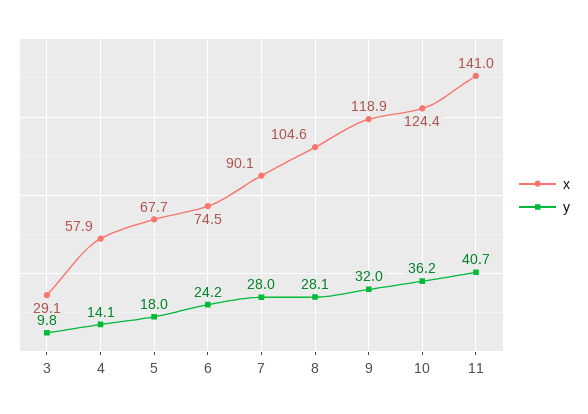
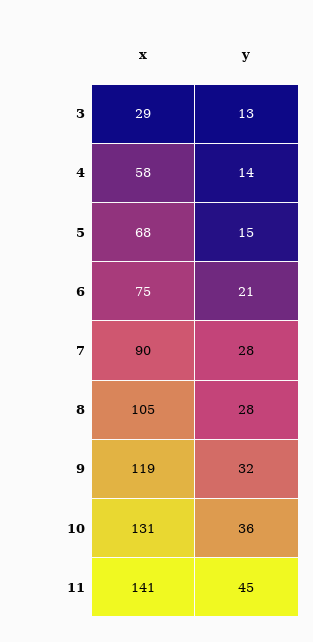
y, 3: 9.8 -> 13
y, 5: 18 -> 15
y, 6: 24.2 -> 21
x, 10: 124.4 -> 131
y, 11: 40.7 -> 45

